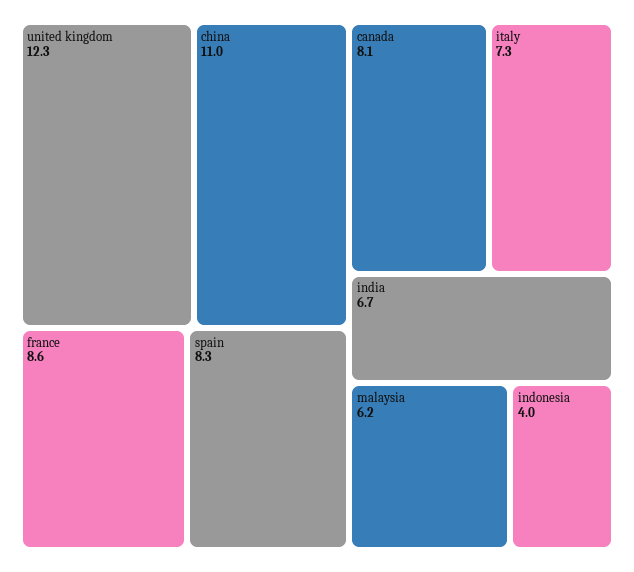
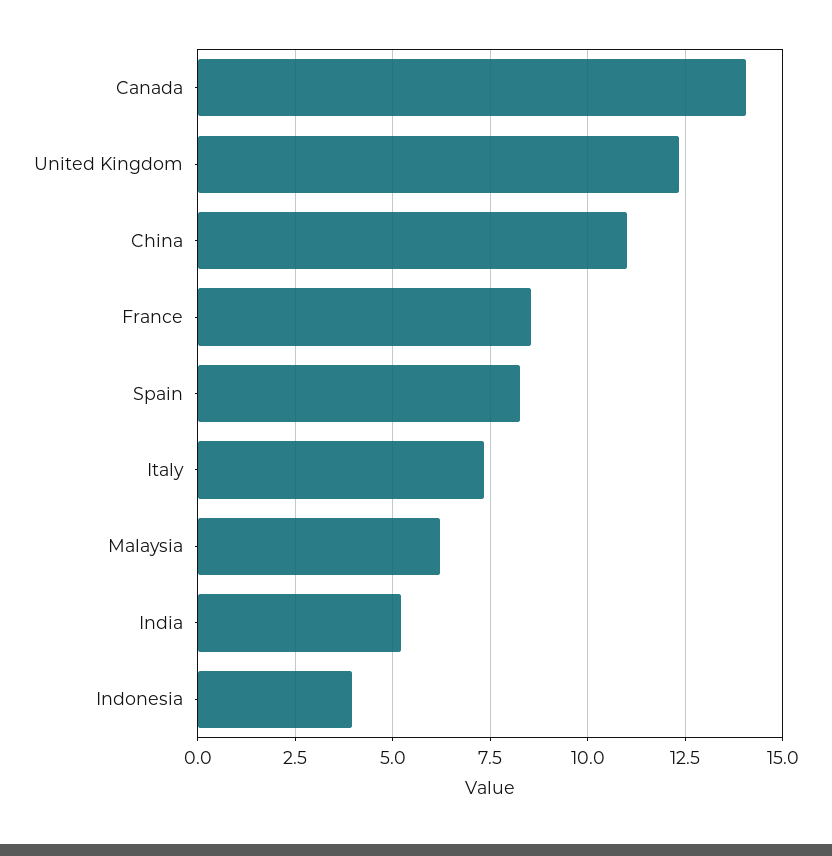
canada: 8.1 -> 14
india: 6.7 -> 5.25

